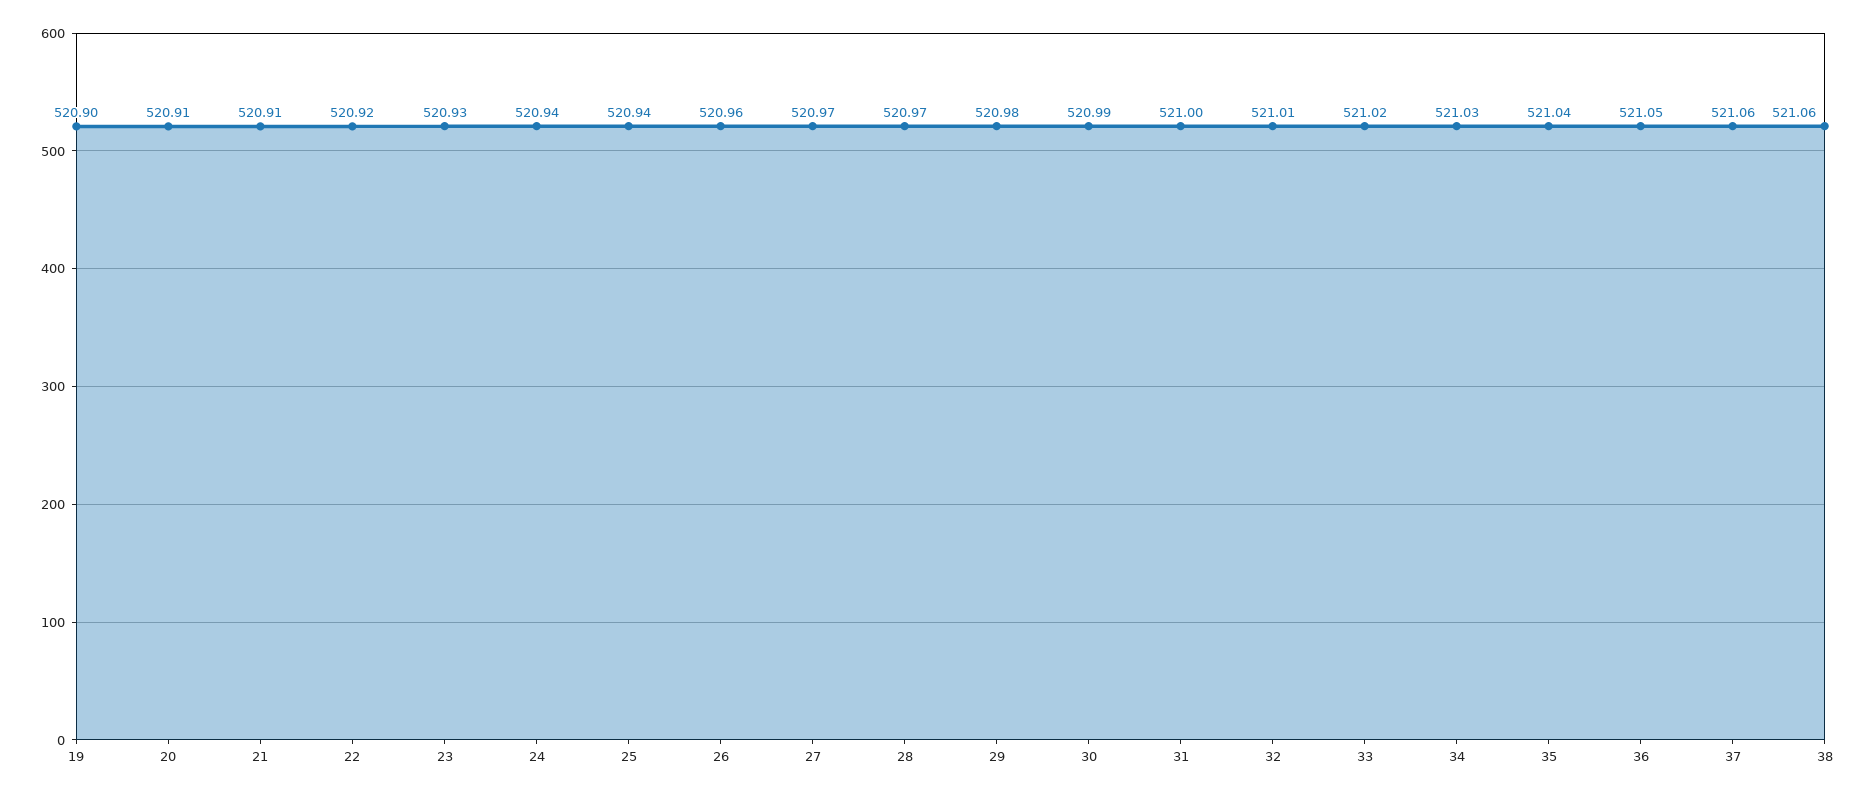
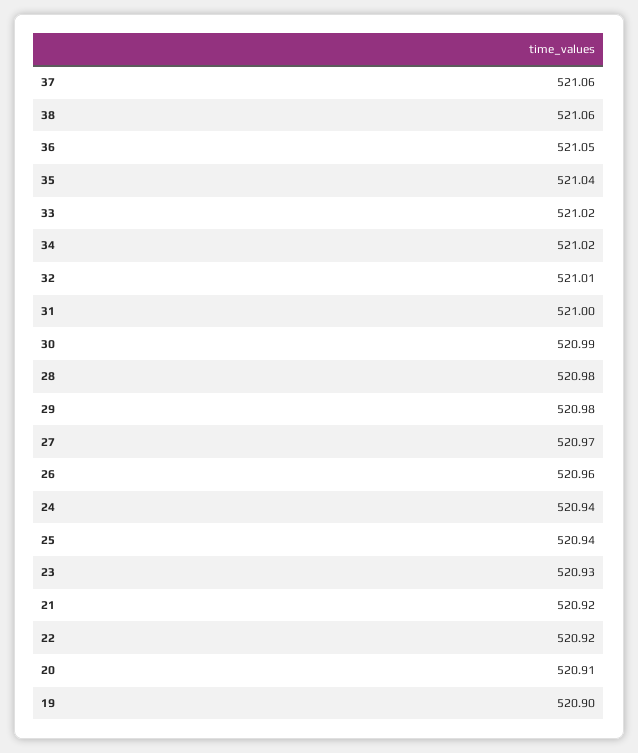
21: 520.91 -> 520.92
28: 520.97 -> 520.98
34: 521.03 -> 521.02

